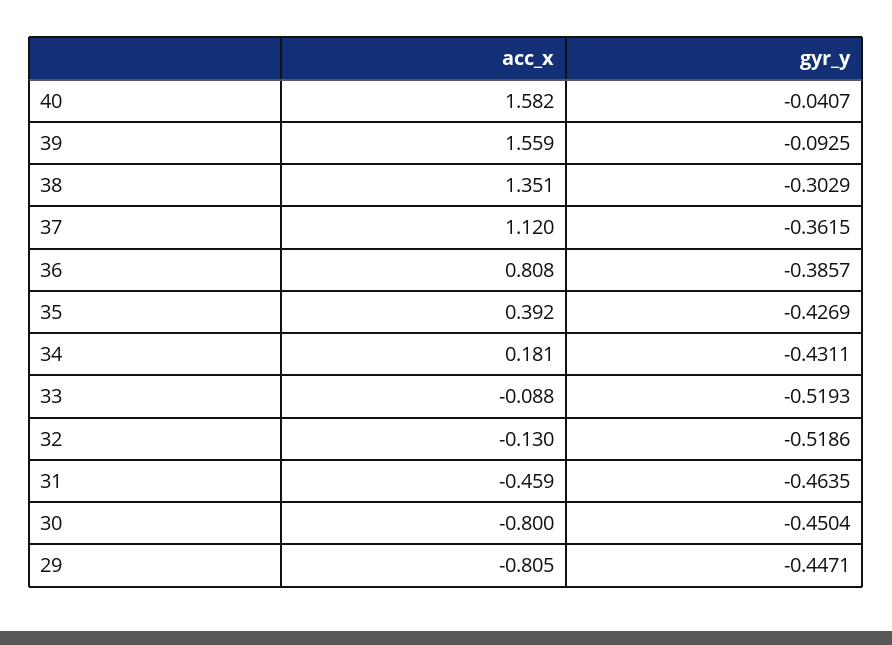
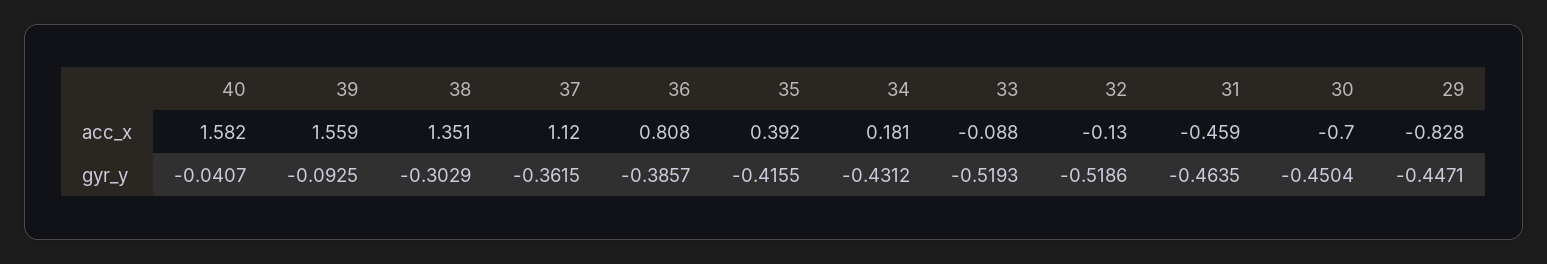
gyr_y, 35: -0.4269 -> -0.4155
gyr_y, 34: -0.4311 -> -0.4312
acc_x, 30: -0.8 -> -0.7
acc_x, 29: -0.805 -> -0.828

